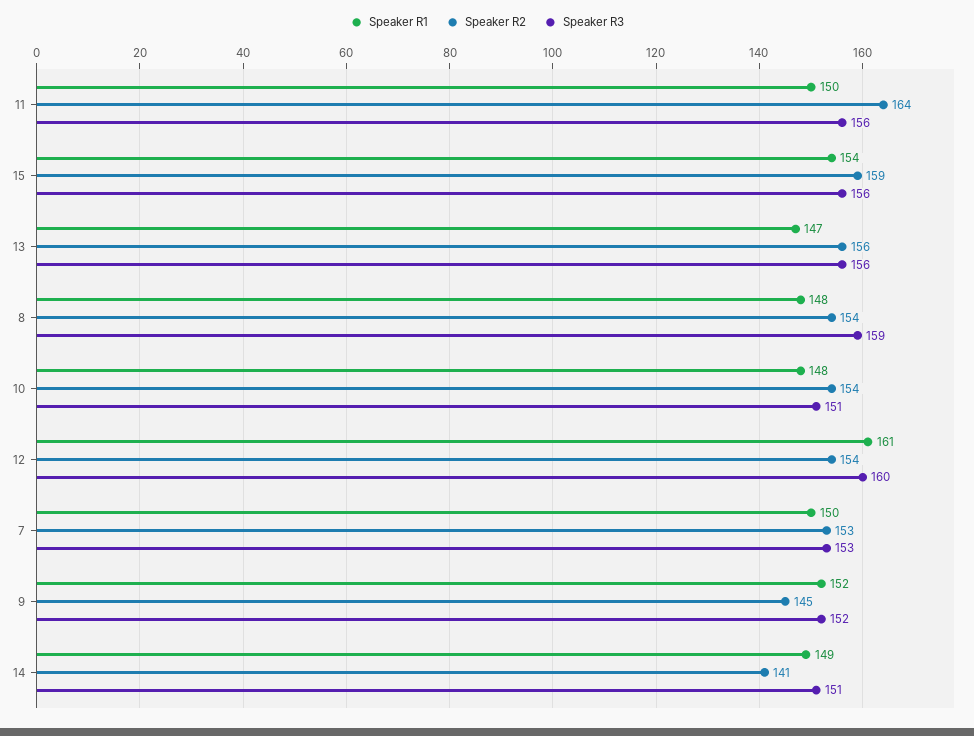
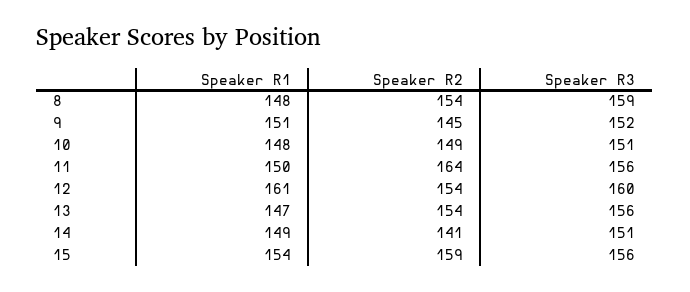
Speaker R2, 13: 156 -> 154
Speaker R2, 10: 154 -> 149
Speaker R1, 7: 150 -> none
Speaker R2, 7: 153 -> none
Speaker R3, 7: 153 -> none
Speaker R1, 9: 152 -> 151

